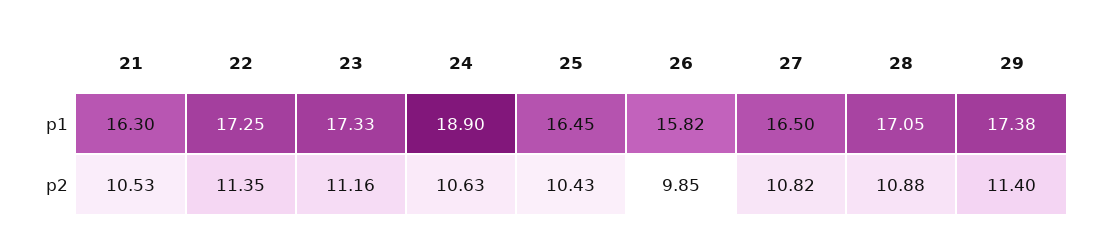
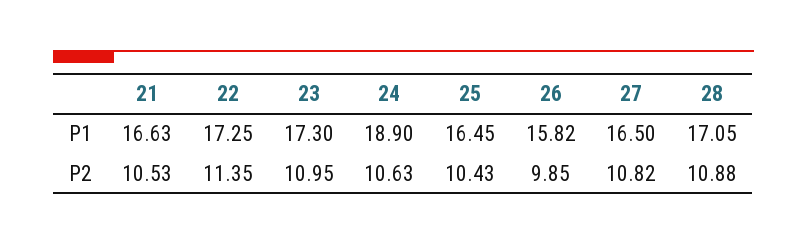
21, p1: 16.3 -> 16.63
23, p1: 17.33 -> 17.3
29, p1: 17.38 -> none
23, p2: 11.16 -> 10.95
29, p2: 11.4 -> none

